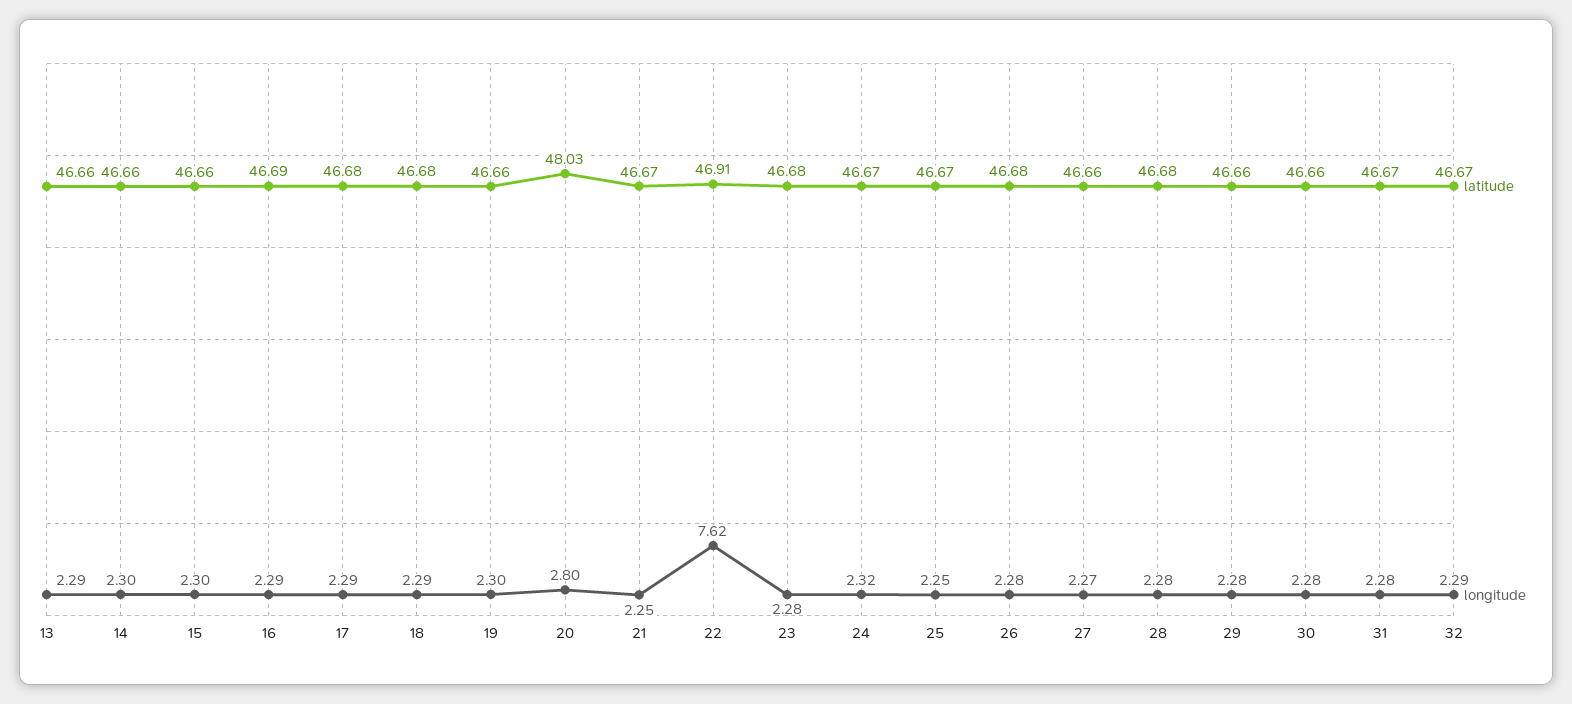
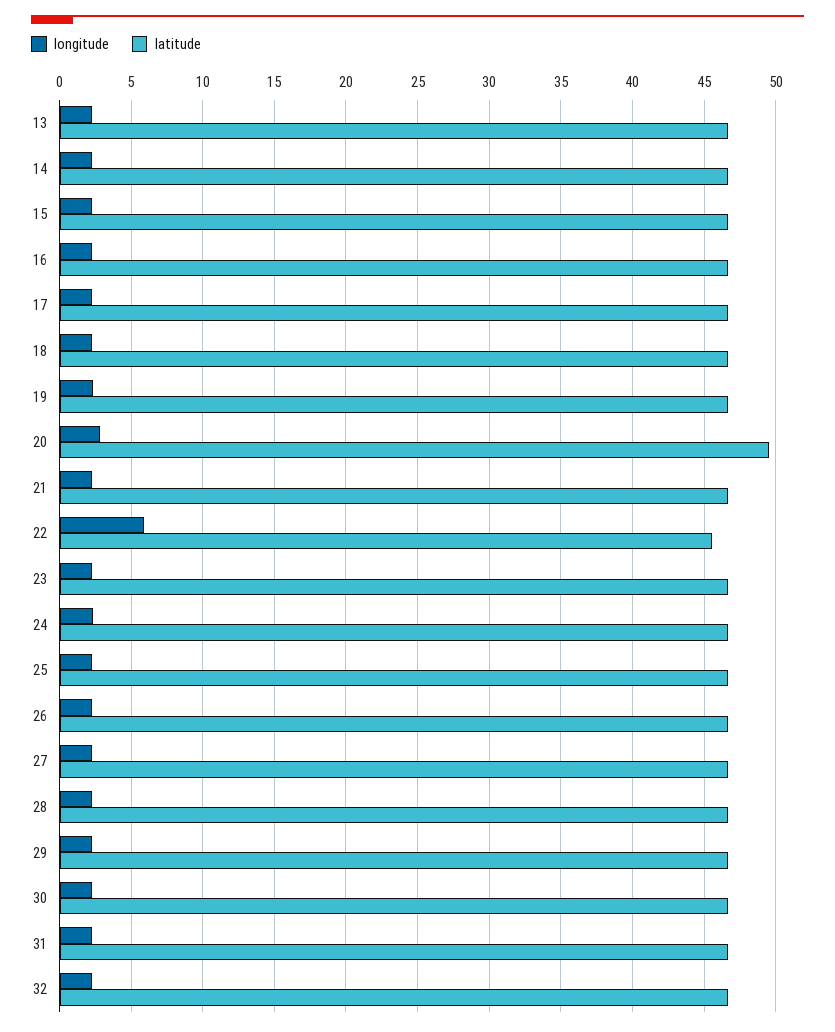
latitude, 20: 48.03 -> 49.5
latitude, 22: 46.91 -> 45.5
longitude, 22: 7.62 -> 6

